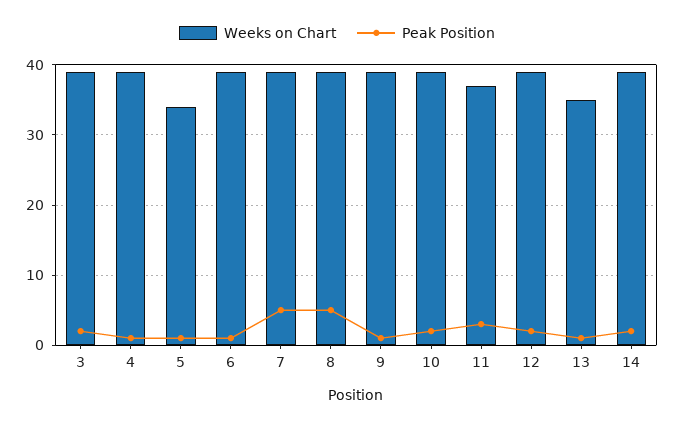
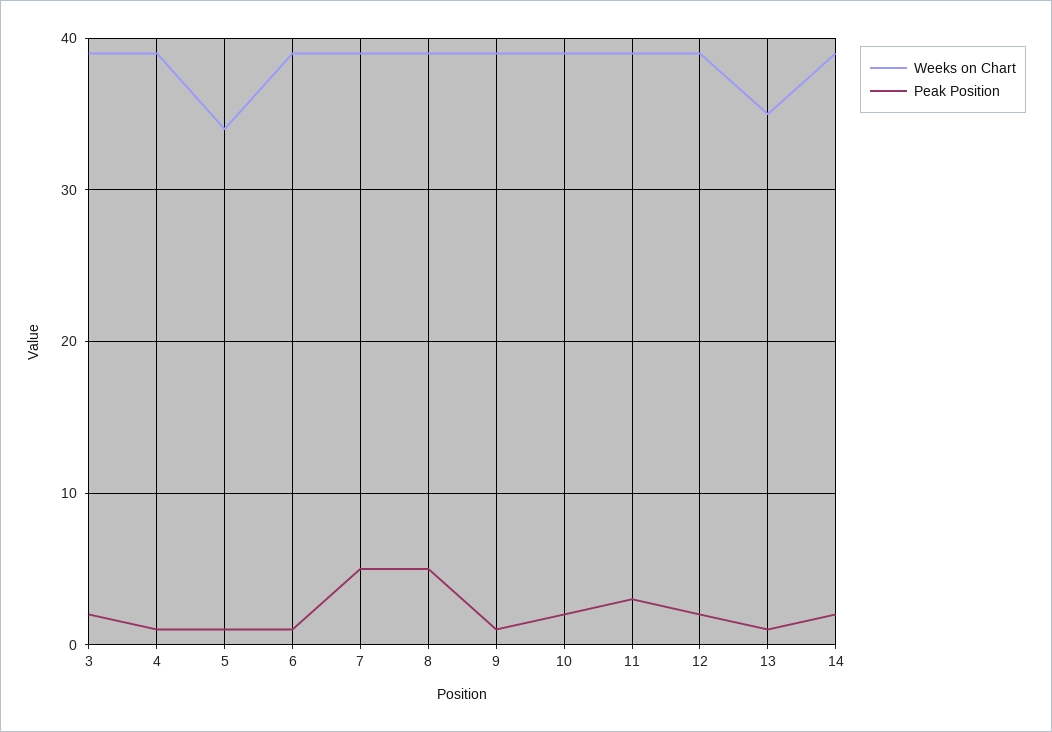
Weeks on Chart, 11: 37 -> 39

